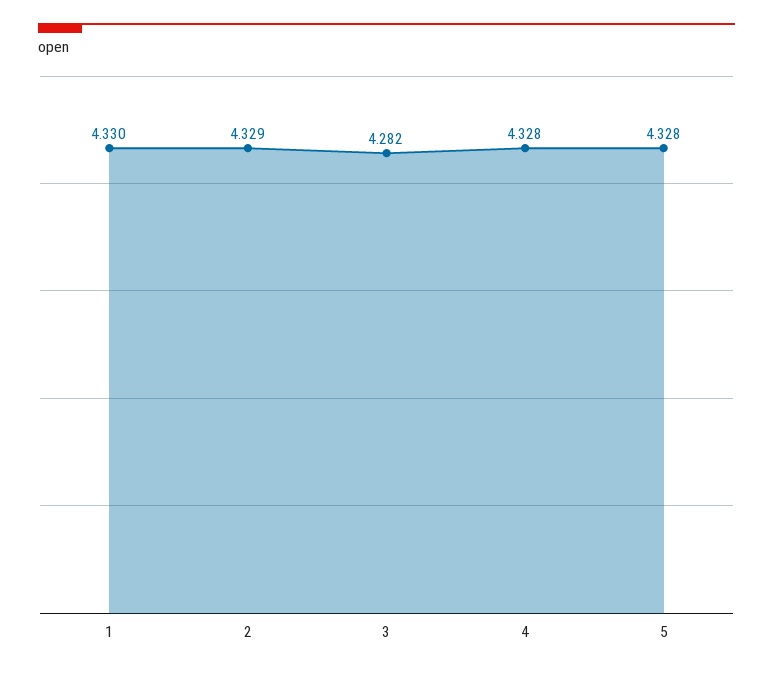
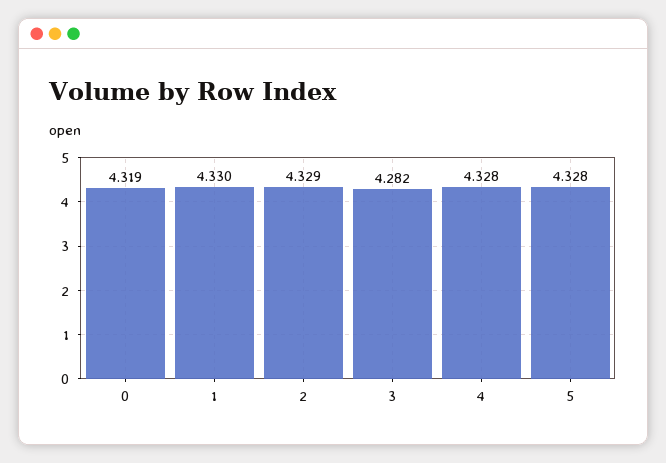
0: none -> 4.319

